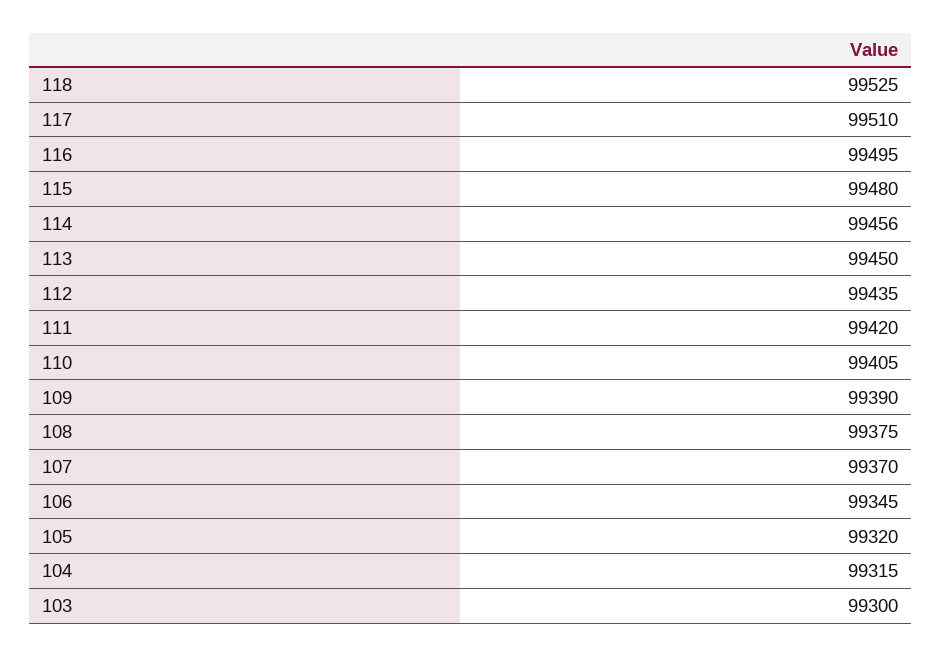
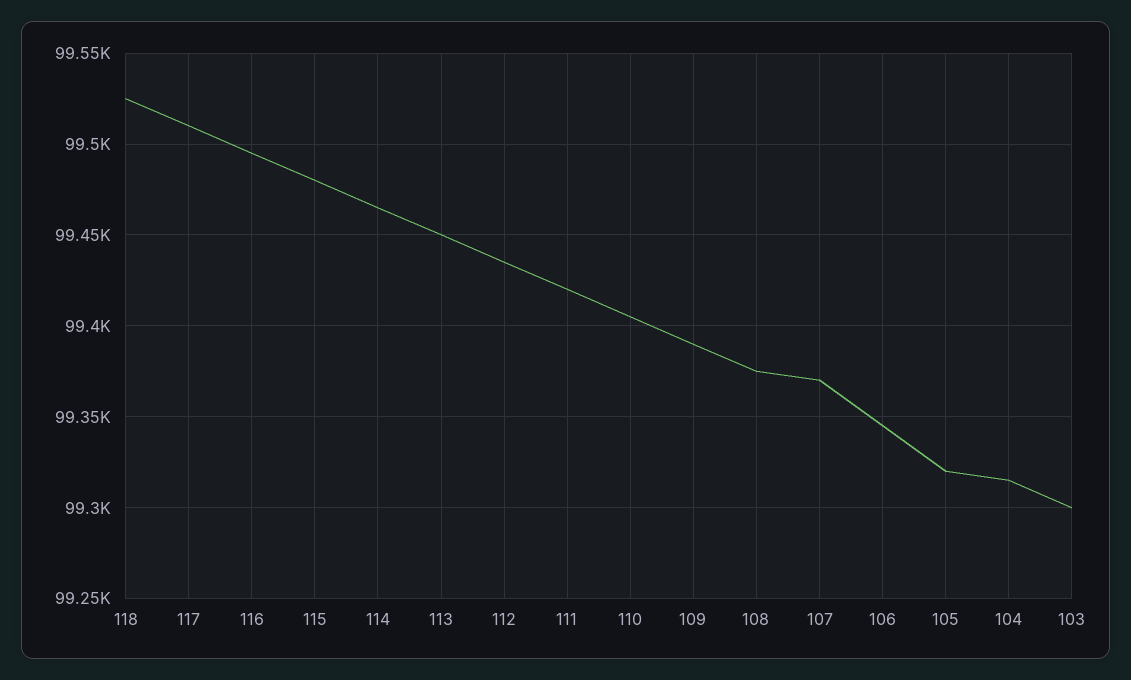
114: 99456 -> 99465

